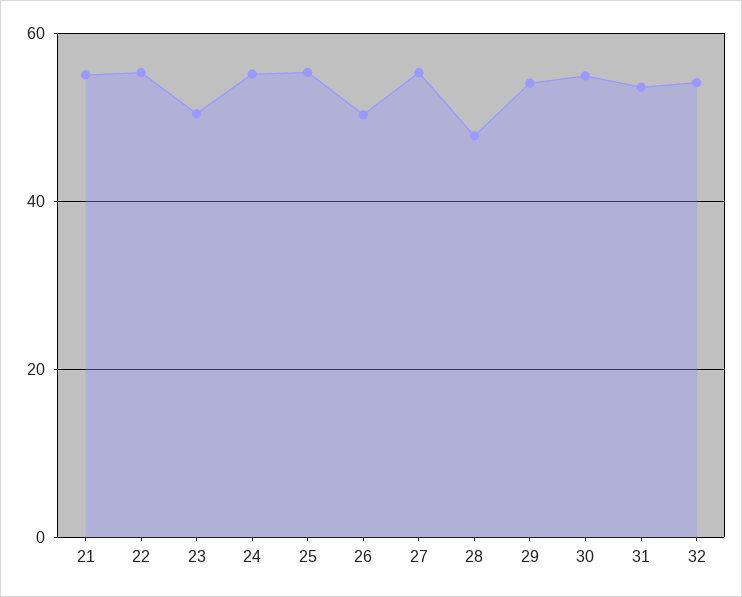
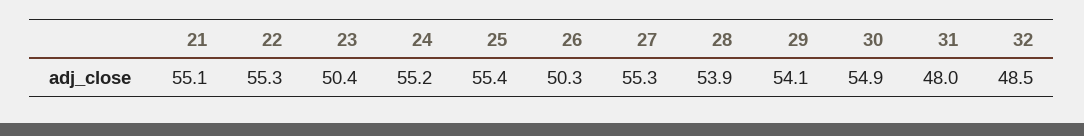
28: 48 -> 53.9
31: 54 -> 48
32: 54 -> 48.5

